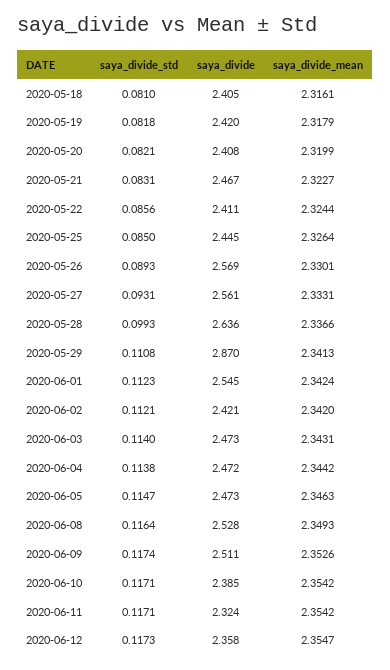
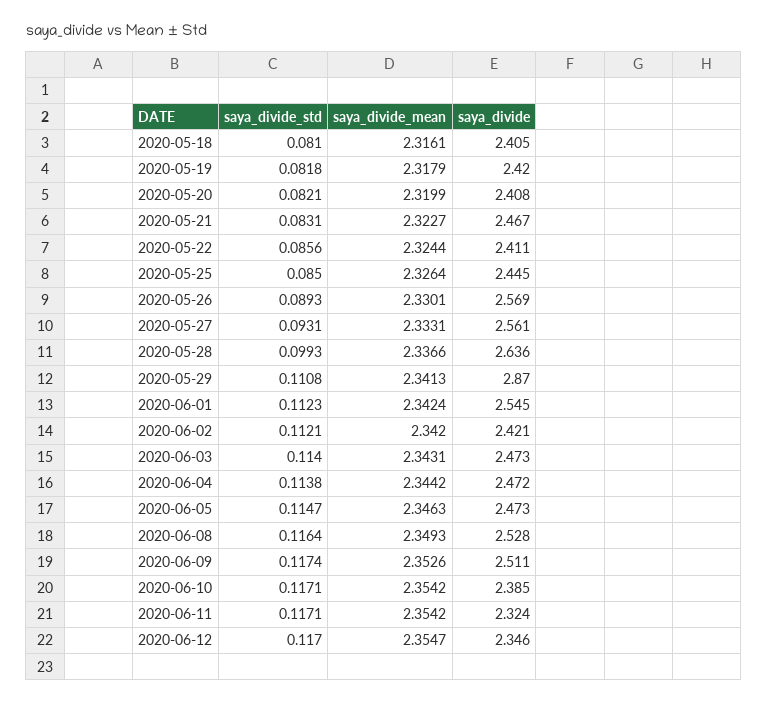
saya_divide_std, 2020-06-12: 0.1173 -> 0.117
saya_divide, 2020-06-12: 2.358 -> 2.346

